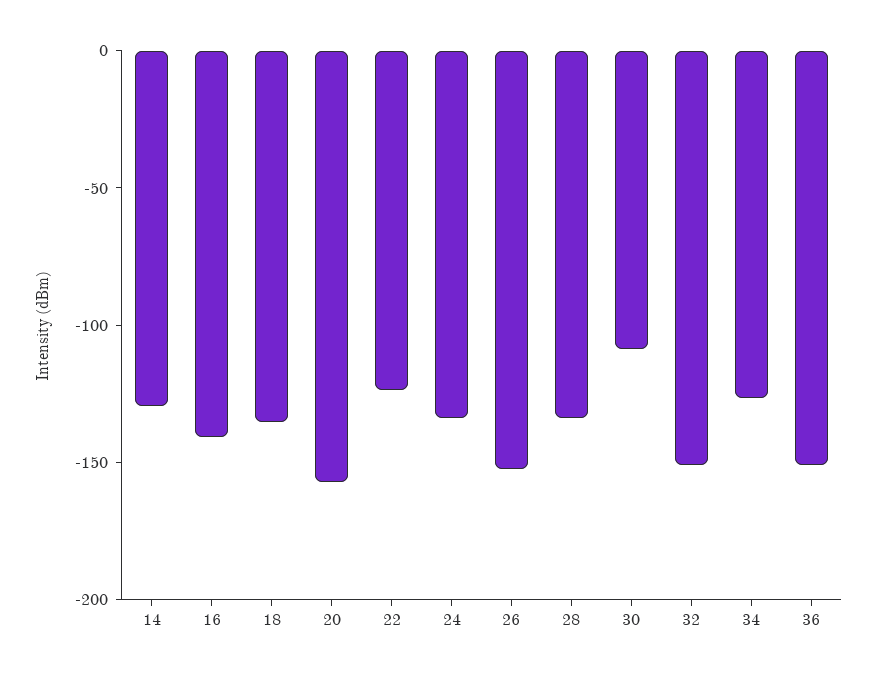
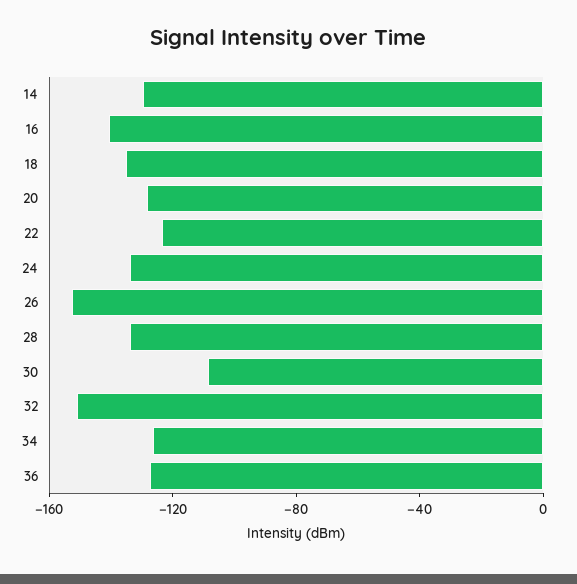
20: -160 -> -130
36: -150 -> -130

